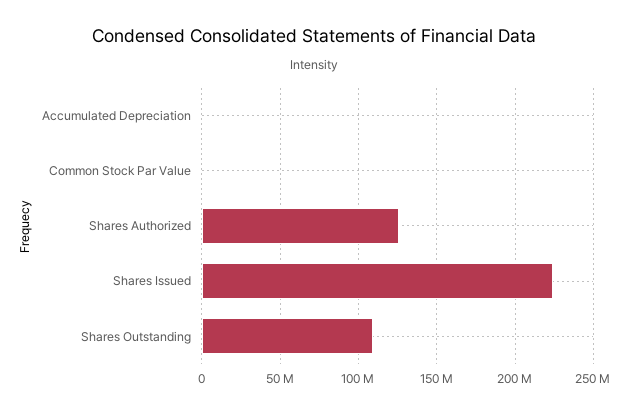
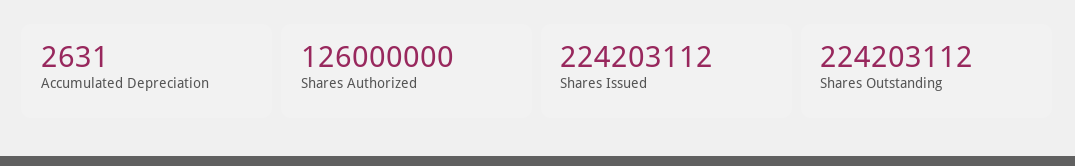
Common Stock Par Value: 0 -> none
Shares Outstanding: 110000000 -> 224203112

